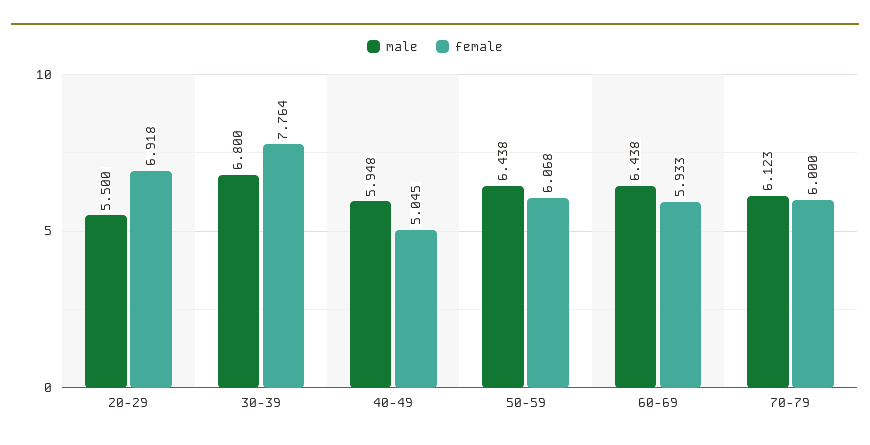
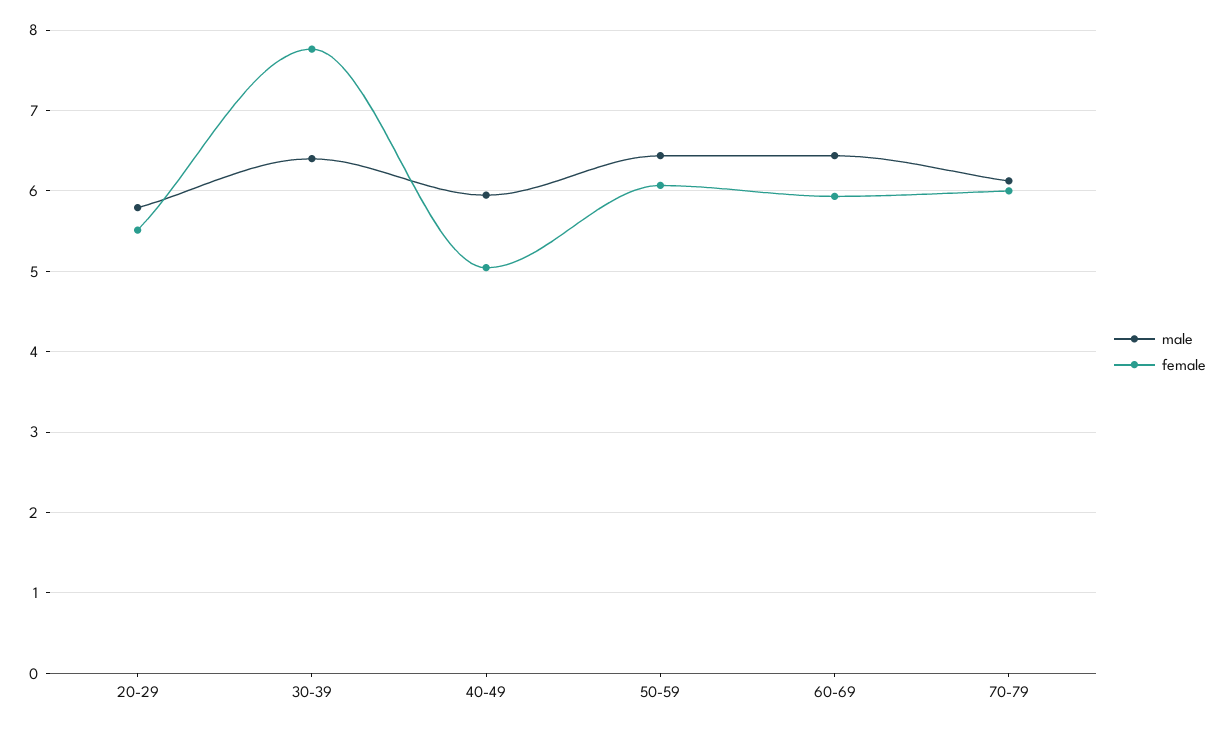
male, 20-29: 5.5 -> 5.8
female, 20-29: 6.918 -> 5.5
male, 30-39: 6.8 -> 6.4

